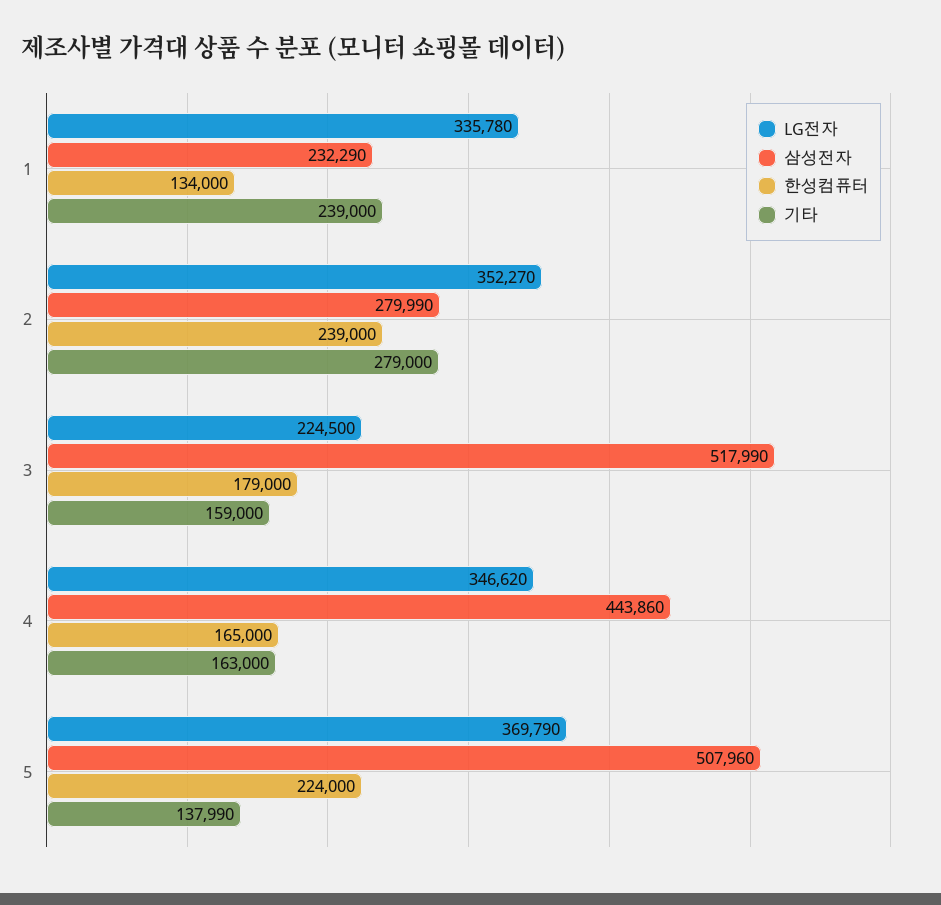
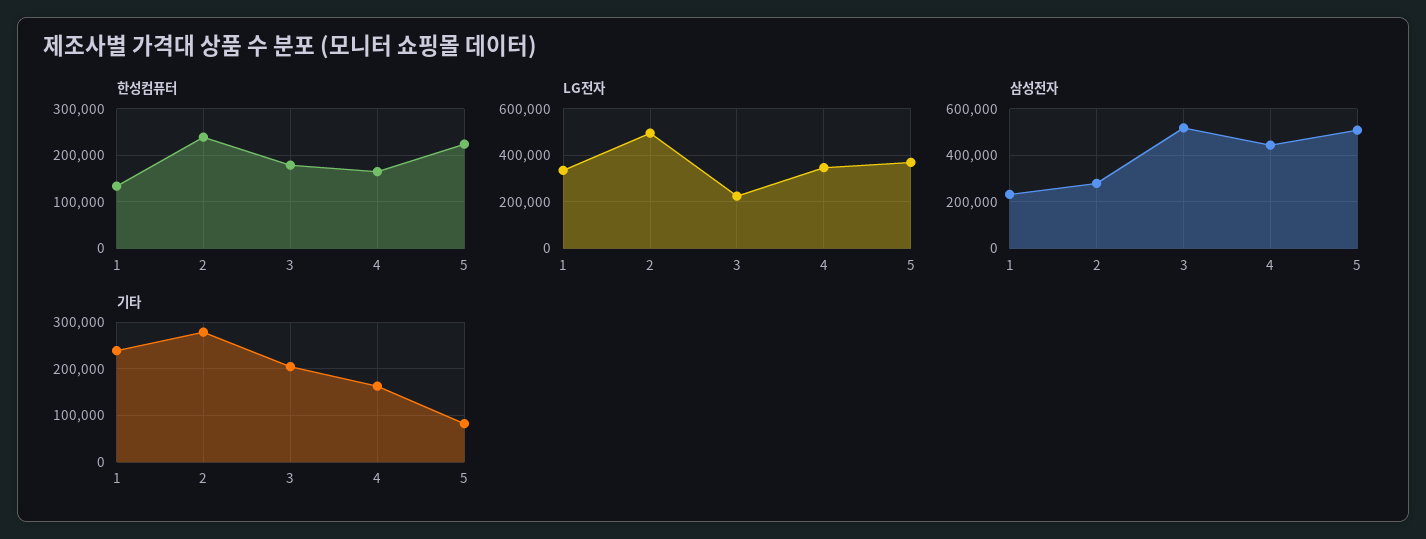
LG전자, 2: 352270 -> 500000
기타, 3: 159000 -> 200000
기타, 5: 137990 -> 80000

